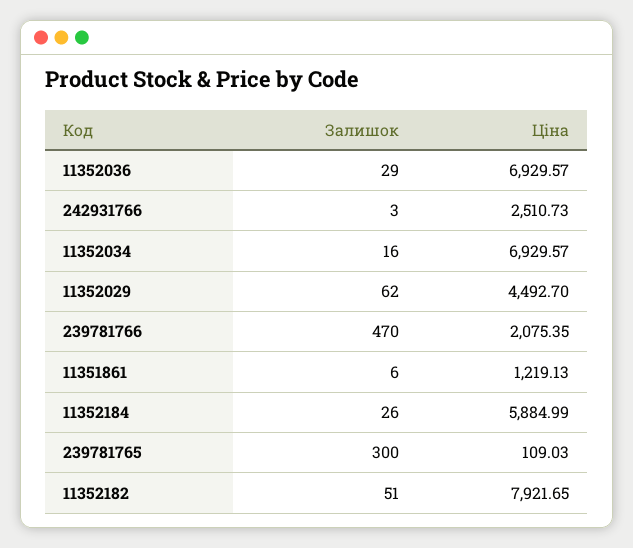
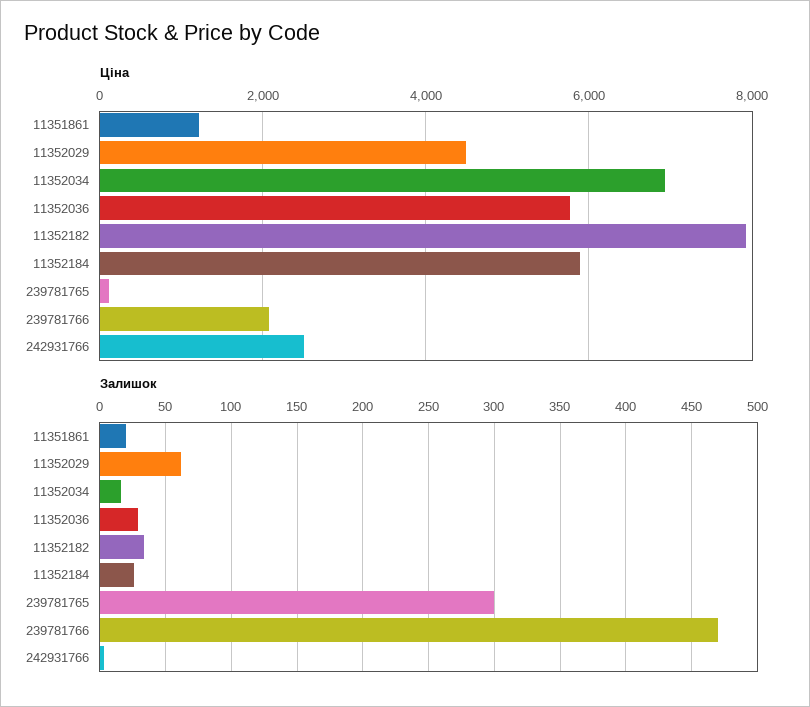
Ціна, 11352036: 6929.57 -> 5800
Залишок, 11351861: 6 -> 20
Залишок, 11352182: 51 -> 35

